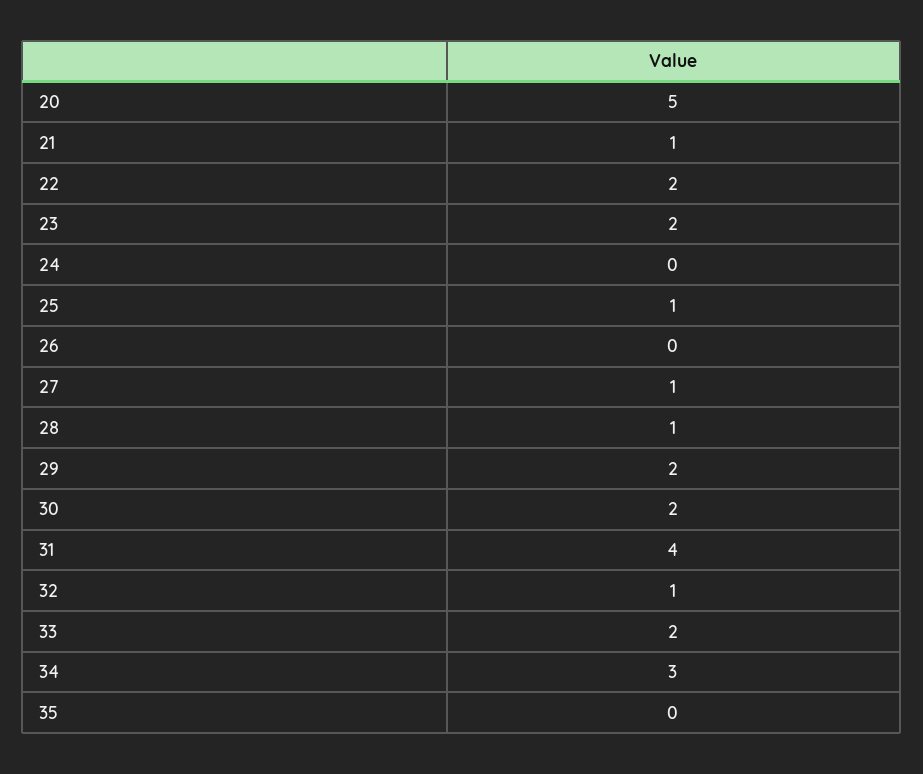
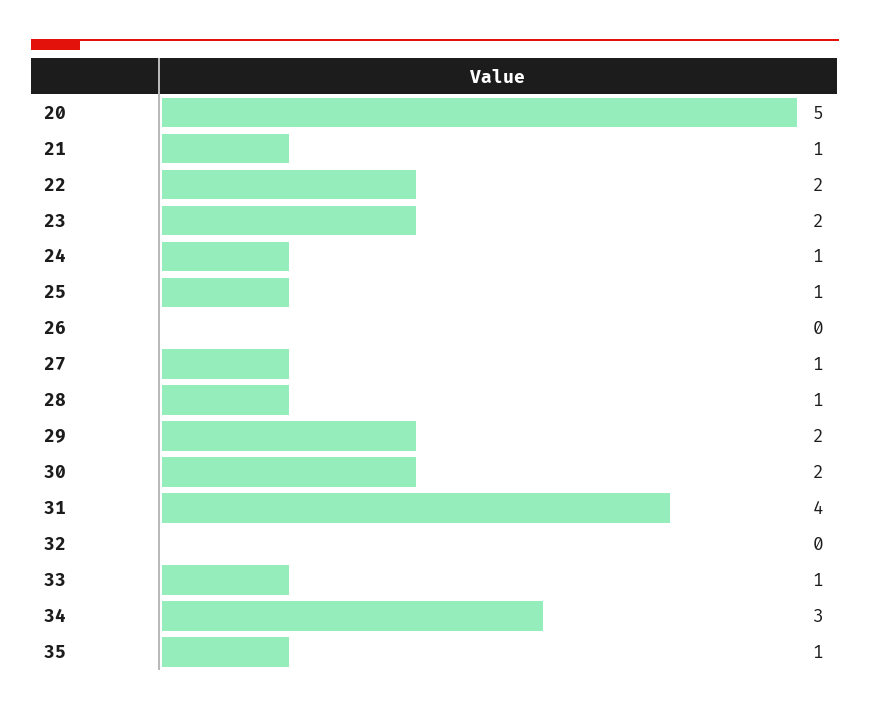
24: 0 -> 1
32: 1 -> 0
33: 2 -> 1
35: 0 -> 1

